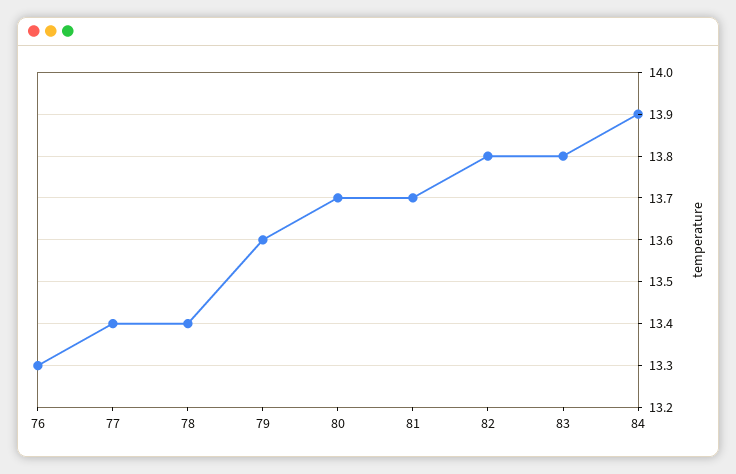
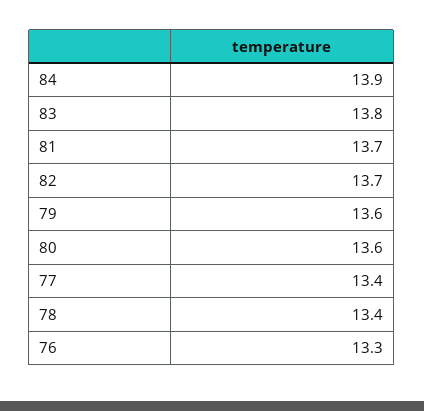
80: 13.7 -> 13.6
82: 13.8 -> 13.7

